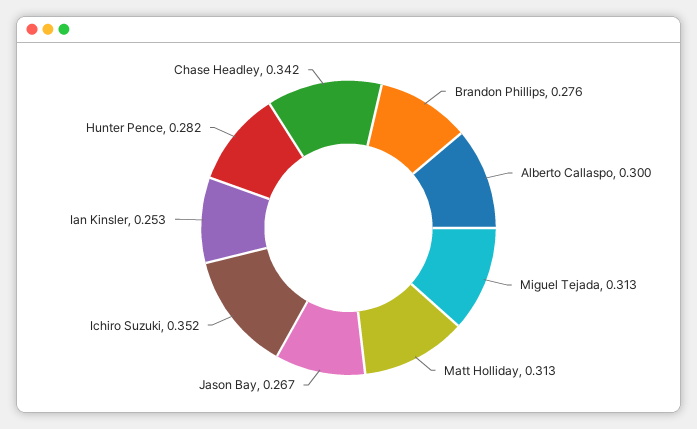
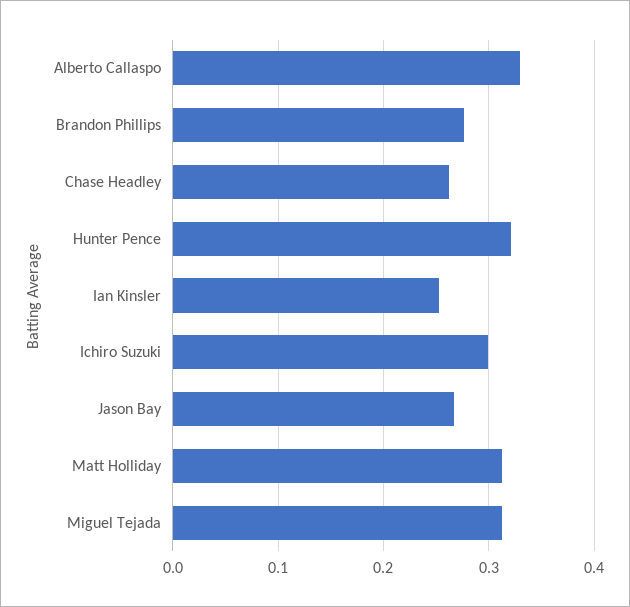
Alberto Callaspo: 0.3 -> 0.33
Ichiro Suzuki: 0.352 -> 0.3
Hunter Pence: 0.282 -> 0.32
Chase Headley: 0.342 -> 0.26

